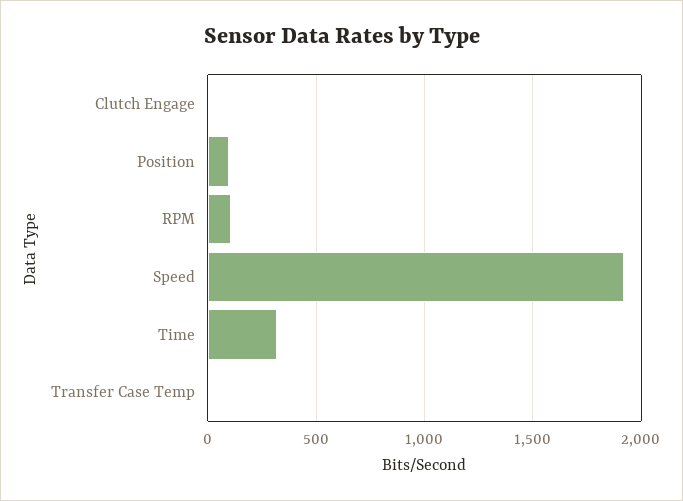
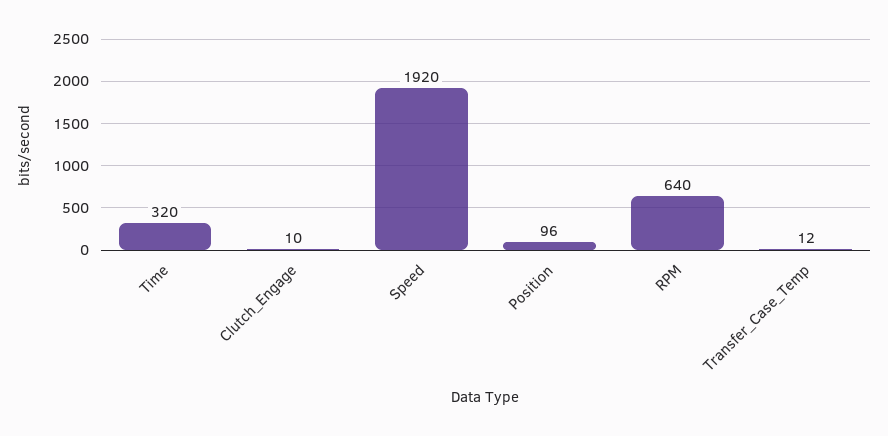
RPM: 100 -> 640

